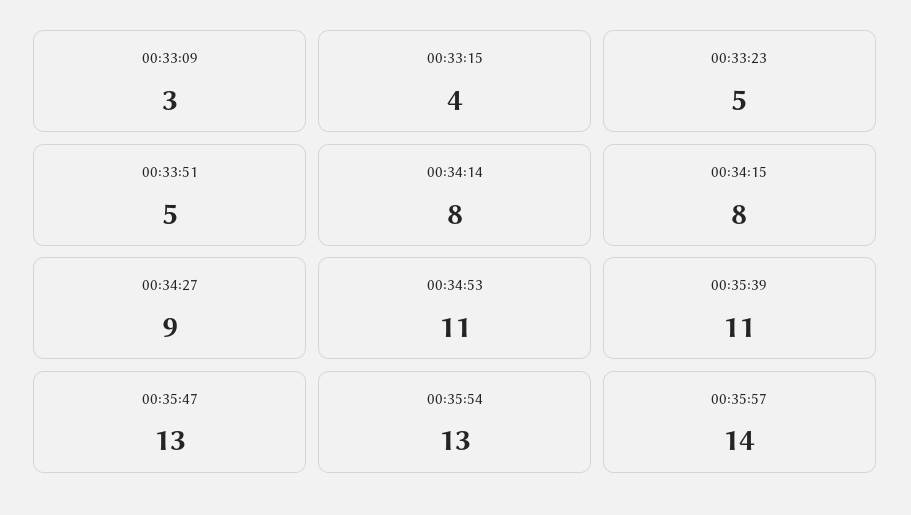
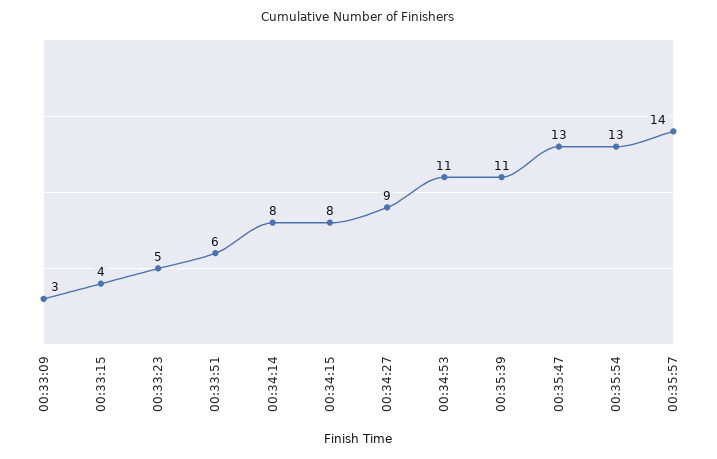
00:33:51: 5 -> 6

